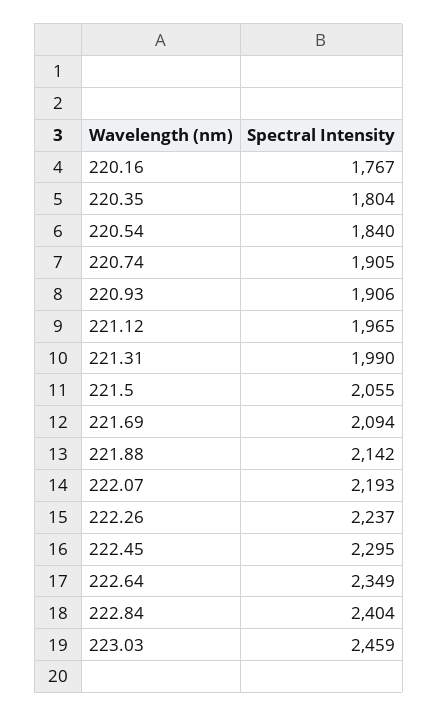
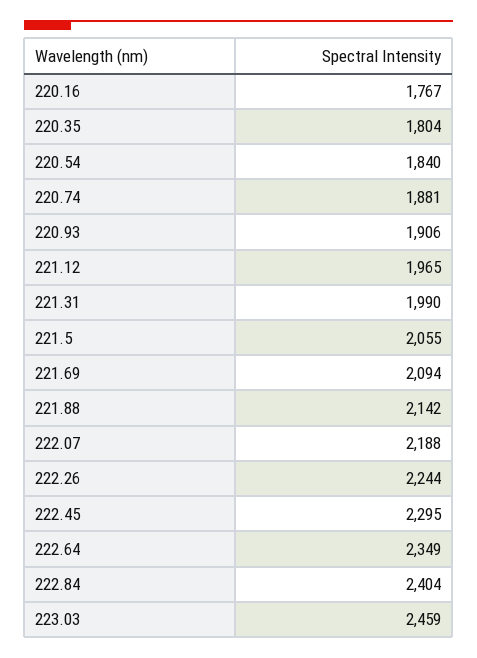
220.74: 1905 -> 1881
222.07: 2193 -> 2188
222.26: 2237 -> 2244

